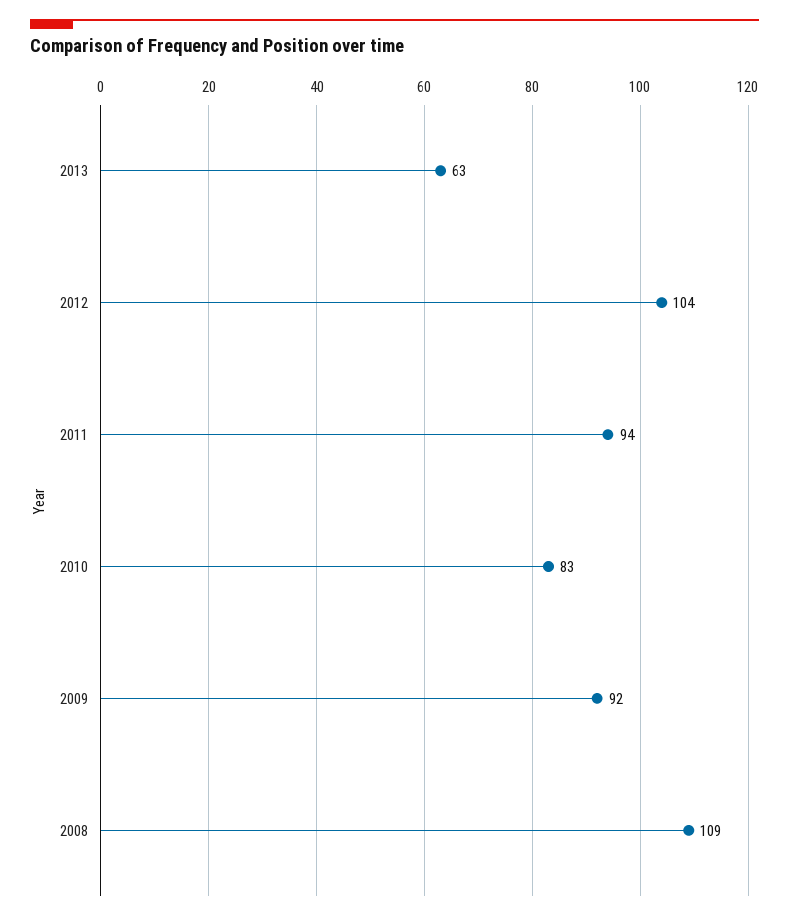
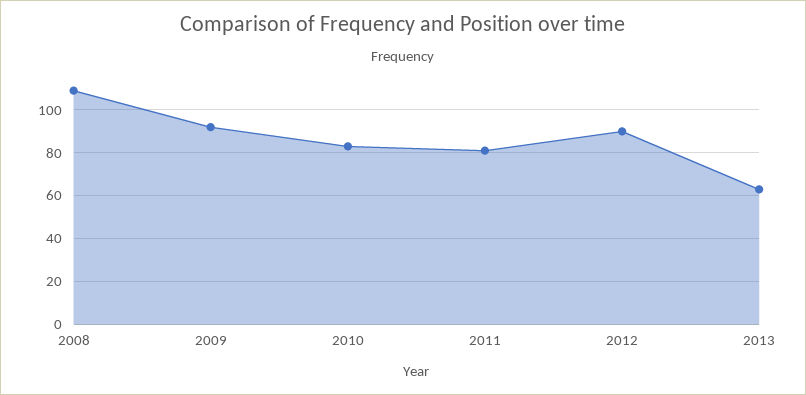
2012: 104 -> 90
2011: 94 -> 80

